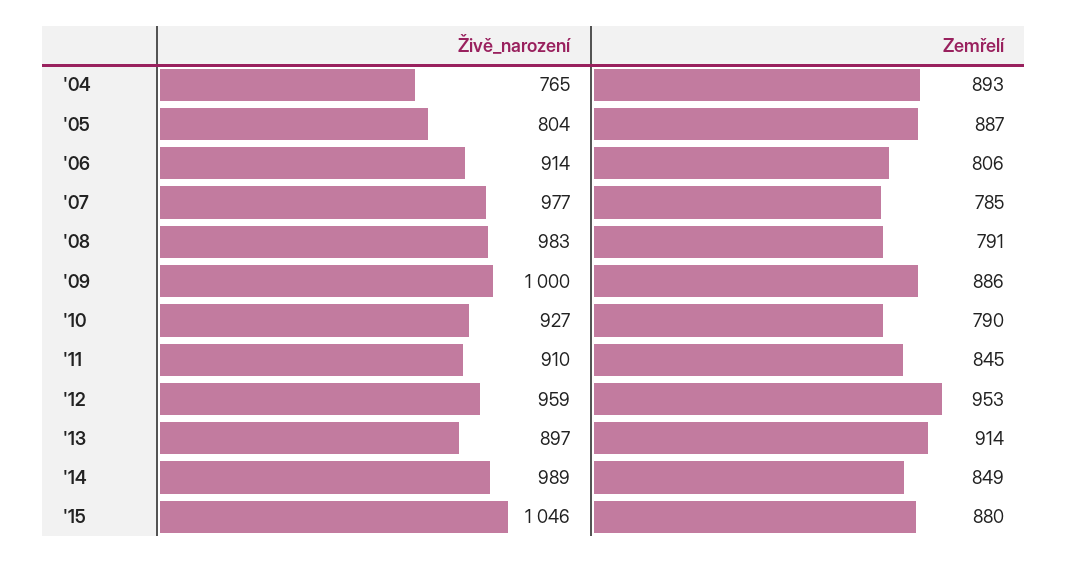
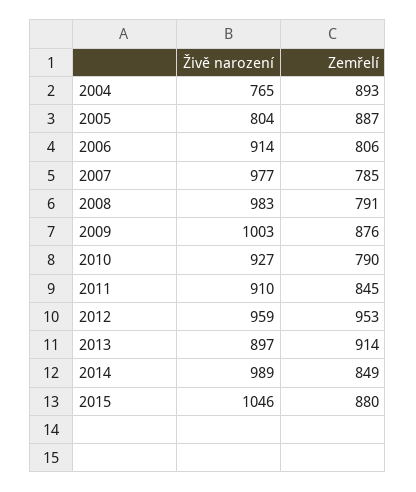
Živě_narození, '09: 1000 -> 1003
Zemřelí, '09: 886 -> 876

